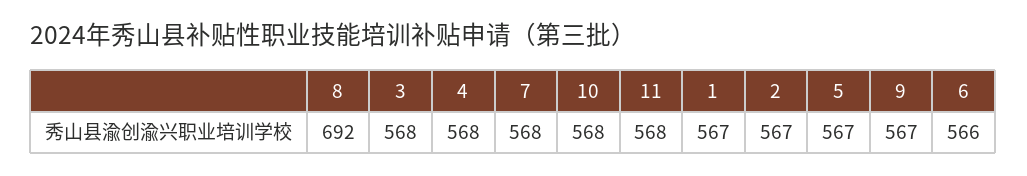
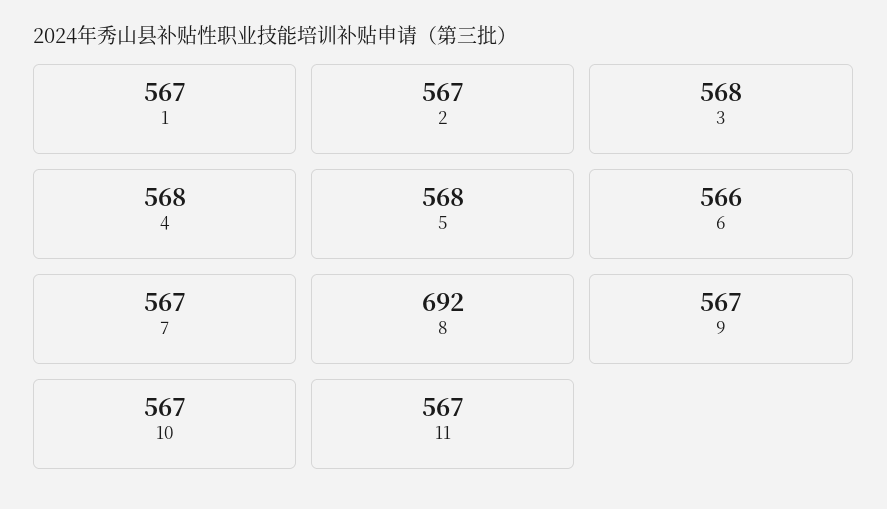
7: 568 -> 567
10: 568 -> 567
11: 568 -> 567
5: 567 -> 568

